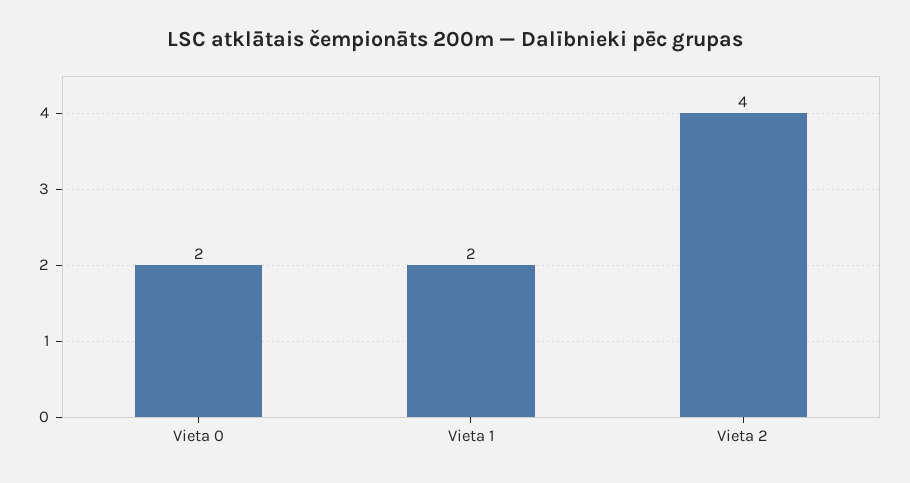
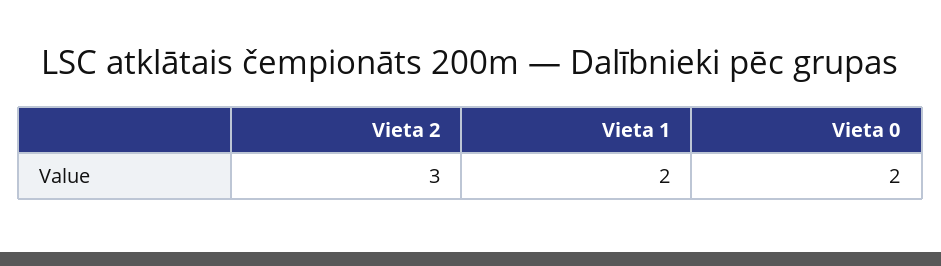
Vieta 2: 4 -> 3

